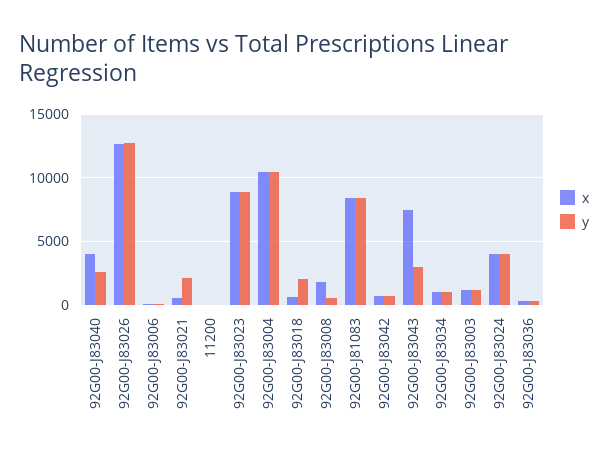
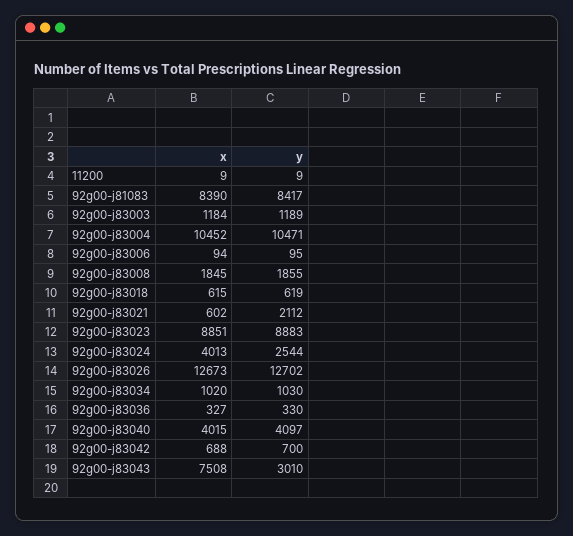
y, 92G00-J83040: 2500 -> 4097
y, 92G00-J83018: 2000 -> 619
y, 92G00-J83008: 500 -> 1855
y, 92G00-J83024: 4000 -> 2544

